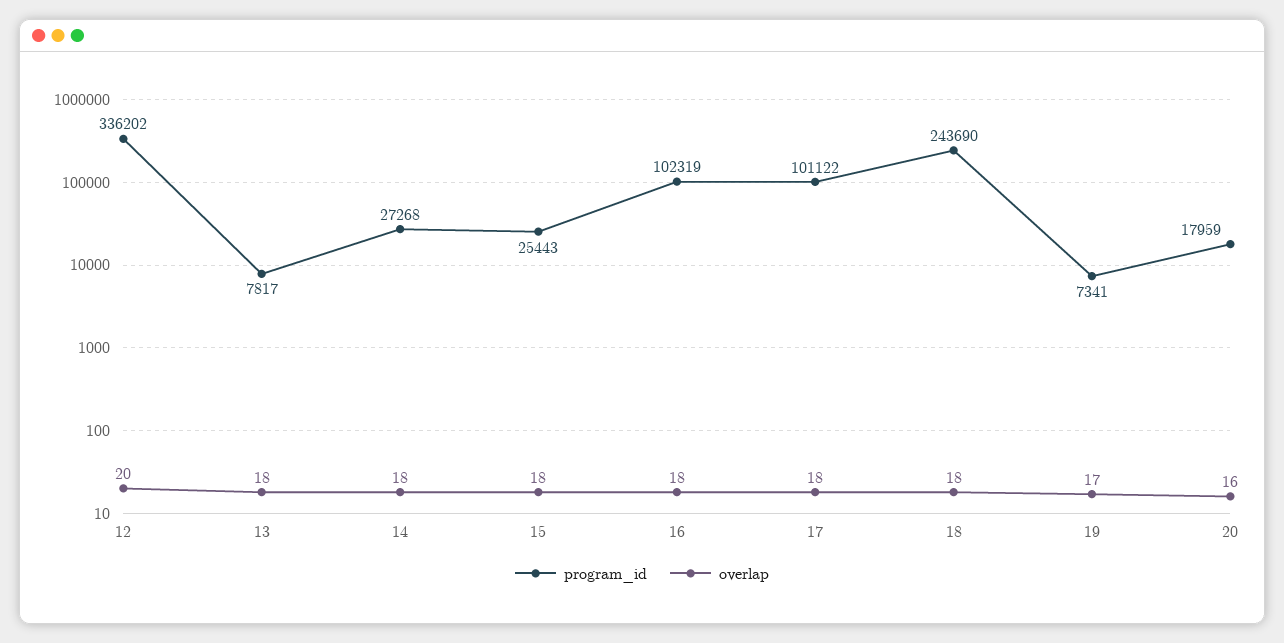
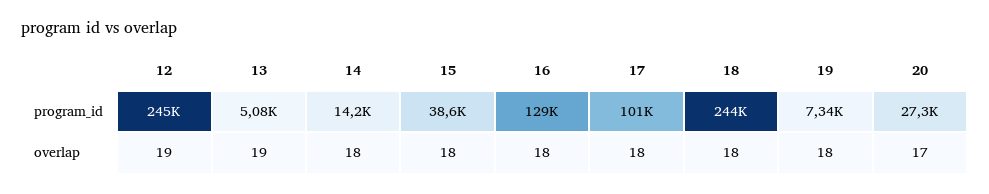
program_id, 12: 336202 -> 245000
overlap, 12: 20 -> 19
program_id, 13: 7817 -> 5080
overlap, 13: 18 -> 19
program_id, 14: 27268 -> 14200
program_id, 15: 25443 -> 38600
program_id, 16: 102319 -> 129000
overlap, 19: 17 -> 18
program_id, 20: 17959 -> 27300
overlap, 20: 16 -> 17

